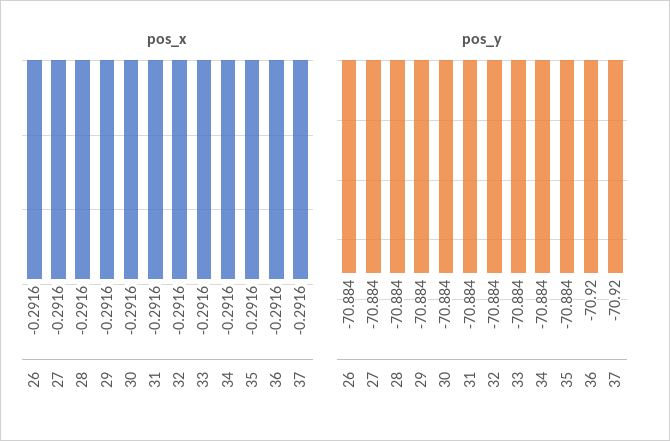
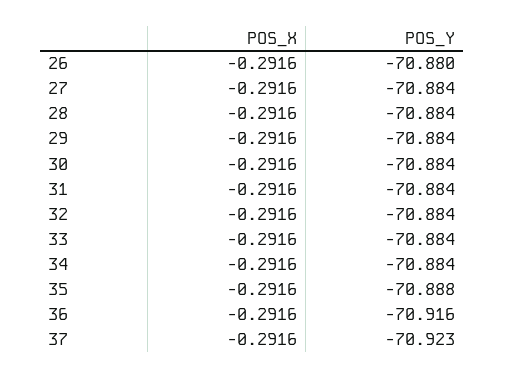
pos_y, 26: -70.884 -> -70.88
pos_y, 35: -70.884 -> -70.888
pos_y, 36: -70.92 -> -70.916
pos_y, 37: -70.92 -> -70.923

